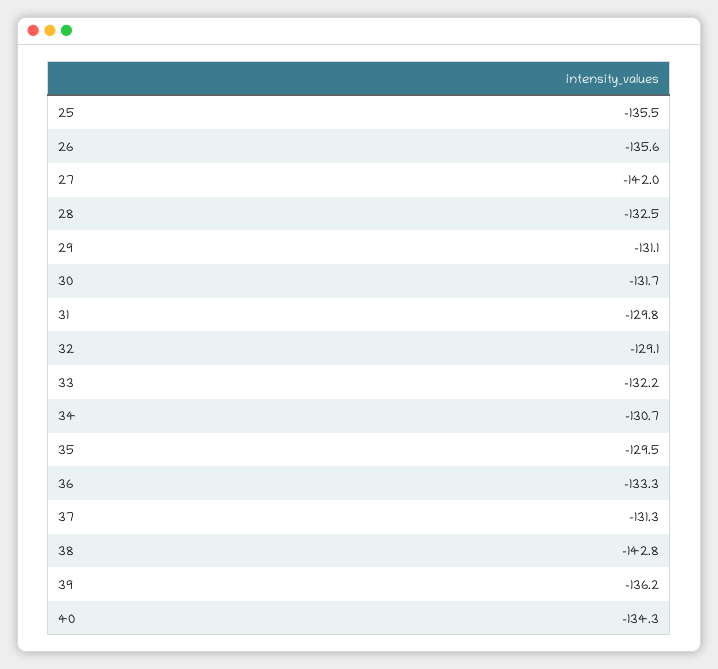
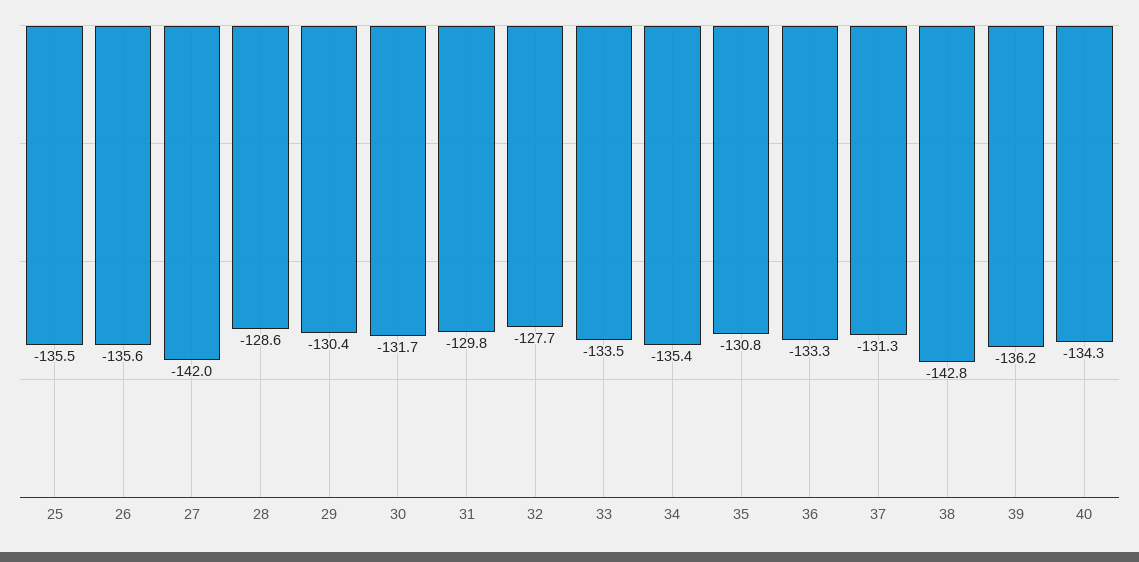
28: -132.5 -> -128.6
29: -131.1 -> -130.4
32: -129.1 -> -127.7
33: -132.2 -> -133.5
34: -130.7 -> -135.4
35: -129.5 -> -130.8

